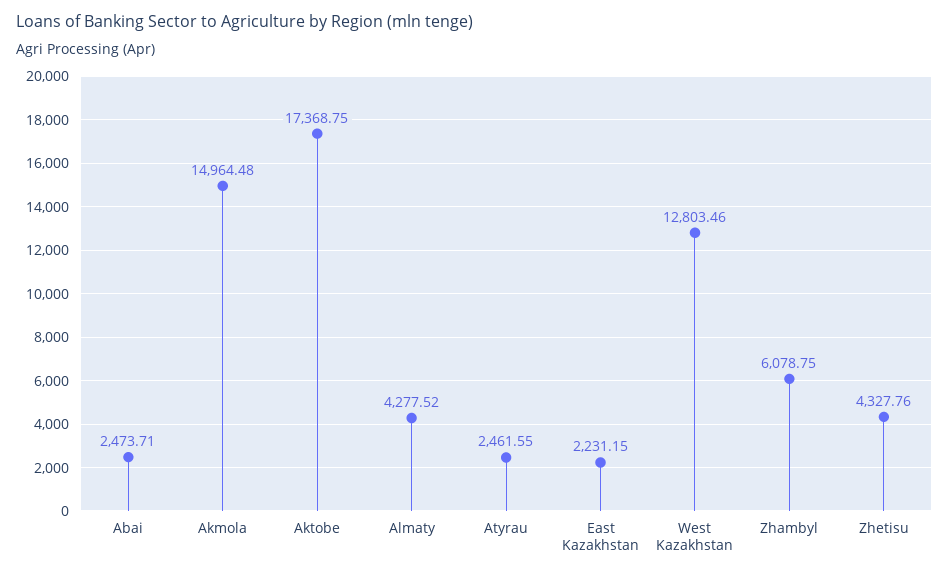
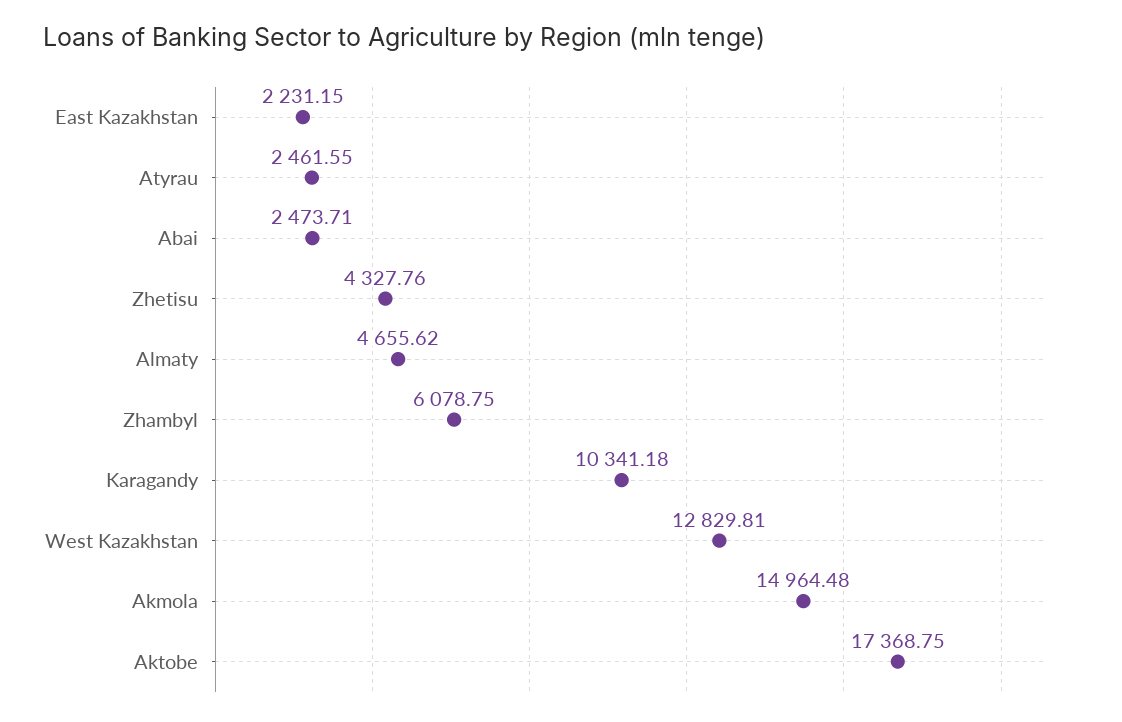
Almaty: 4277.52 -> 4655.62
West Kazakhstan: 12803.46 -> 12829.81
Karagandy: none -> 10341.18

